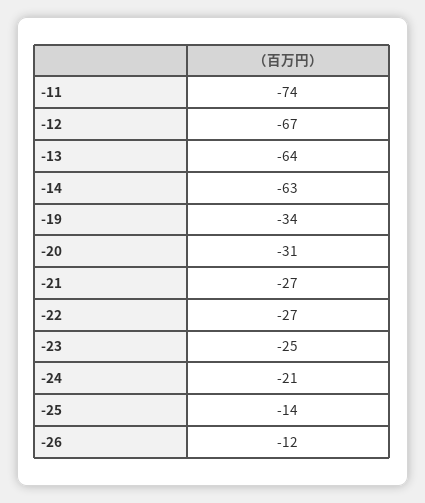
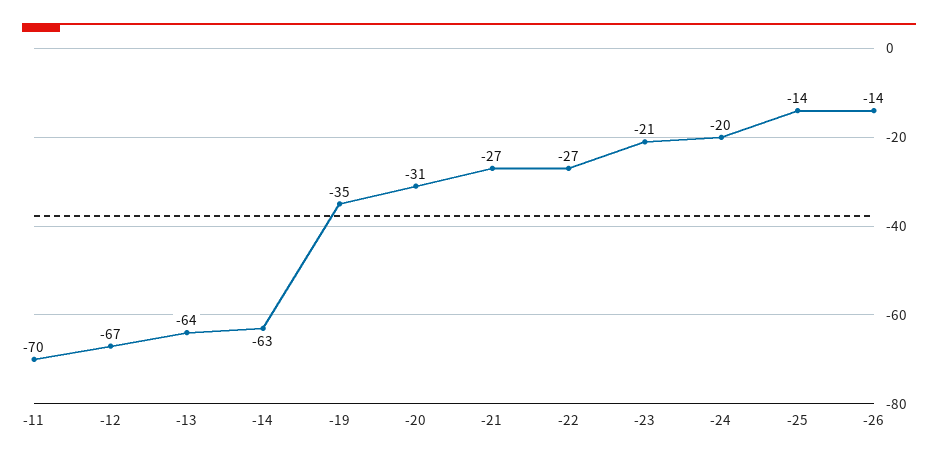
-11: -74 -> -70
-19: -34 -> -35
-23: -25 -> -21
-24: -21 -> -20
-26: -12 -> -14

